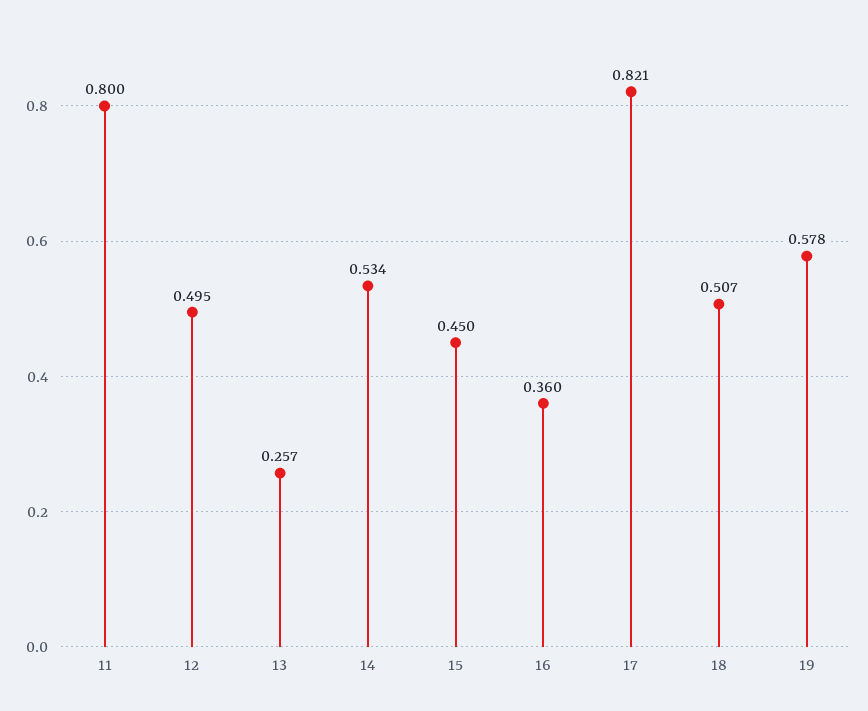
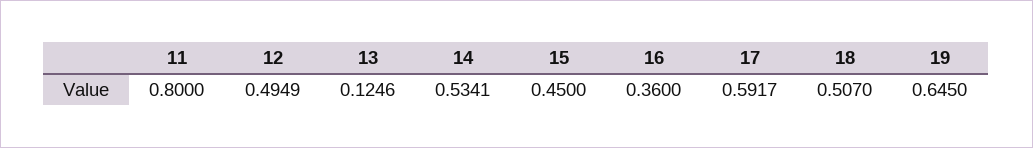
13: 0.257 -> 0.1246
17: 0.821 -> 0.5917
19: 0.578 -> 0.645

